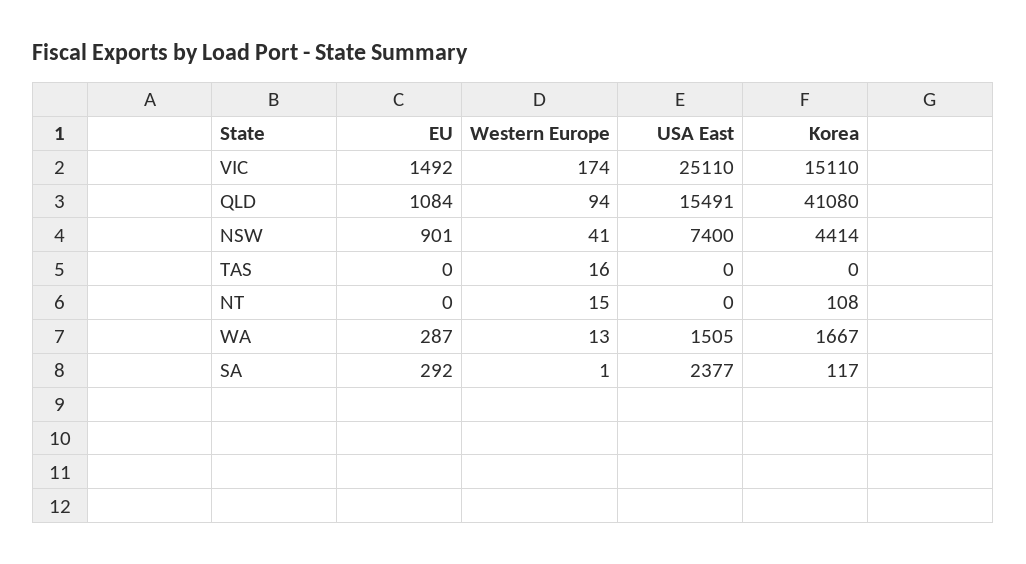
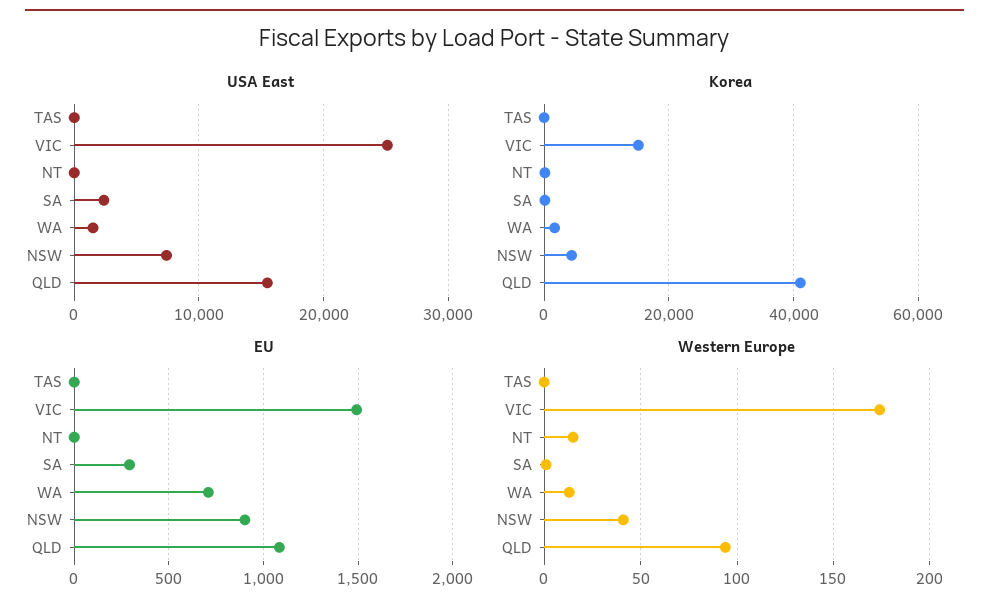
Western Europe, TAS: 16 -> 0
EU, WA: 287 -> 700

